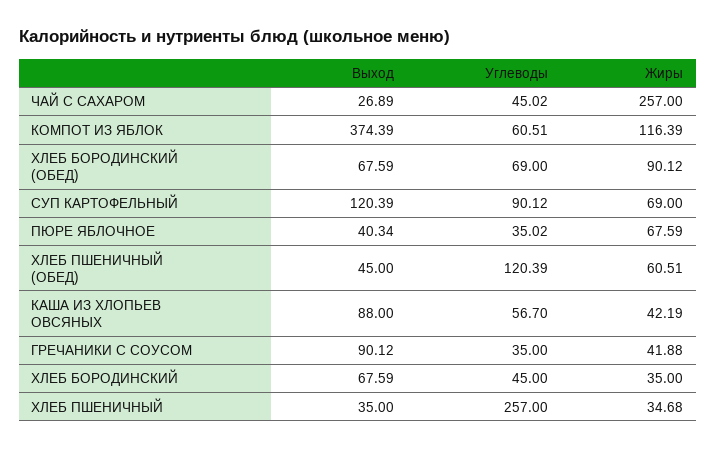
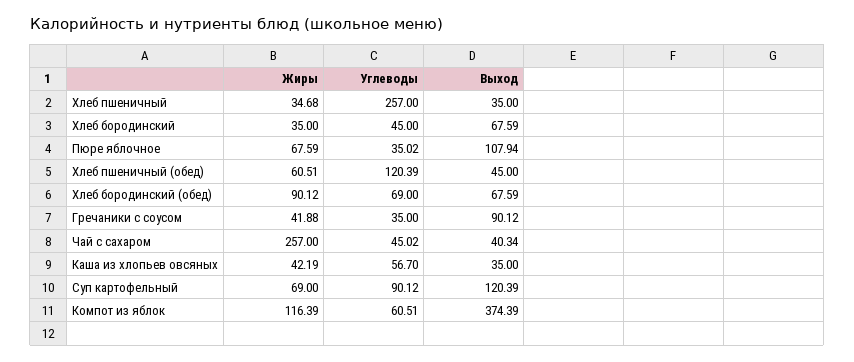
Выход, ЧАЙ С САХАРОМ: 26.89 -> 40.34
Выход, ПЮРЕ ЯБЛОЧНОЕ: 40.34 -> 107.94
Выход, КАША ИЗ ХЛОПЬЕВ ОВСЯНЫХ: 88 -> 35

